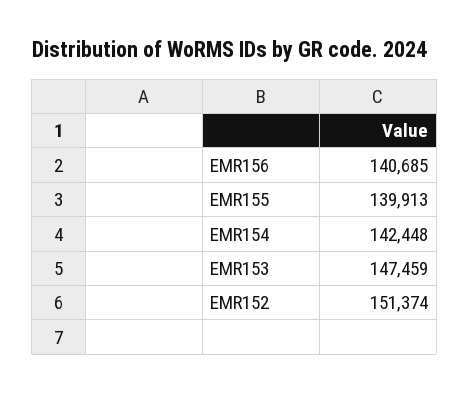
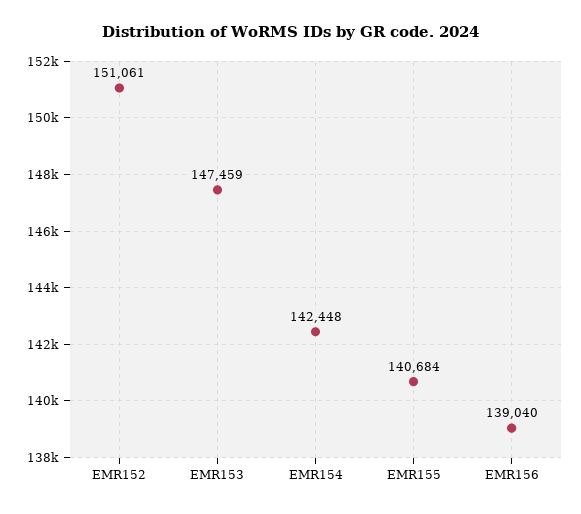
EMR156: 140685 -> 139040
EMR155: 139913 -> 140684
EMR152: 151374 -> 151061

